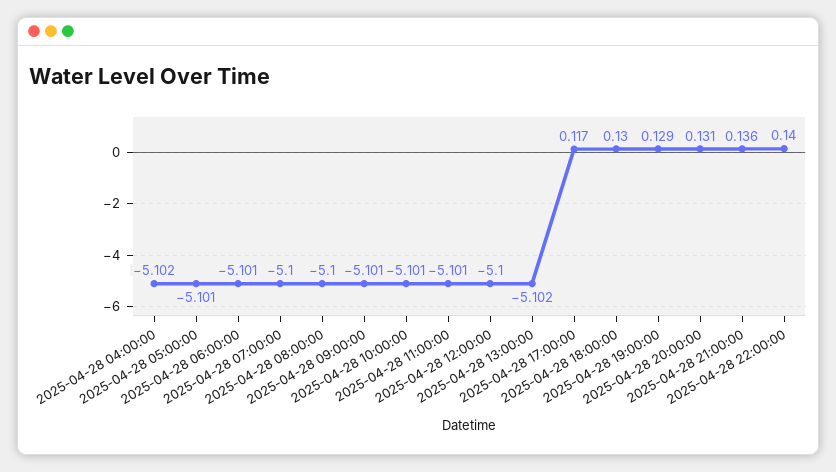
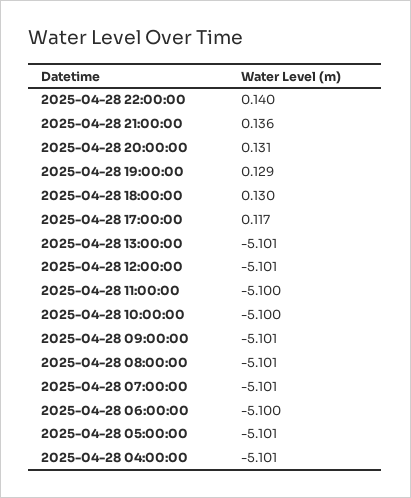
2025-04-28 04:00:00: -5.102 -> -5.101
2025-04-28 06:00:00: -5.101 -> -5.1
2025-04-28 07:00:00: -5.1 -> -5.101
2025-04-28 08:00:00: -5.1 -> -5.101
2025-04-28 10:00:00: -5.101 -> -5.1
2025-04-28 11:00:00: -5.101 -> -5.1
2025-04-28 12:00:00: -5.1 -> -5.101
2025-04-28 13:00:00: -5.102 -> -5.101

